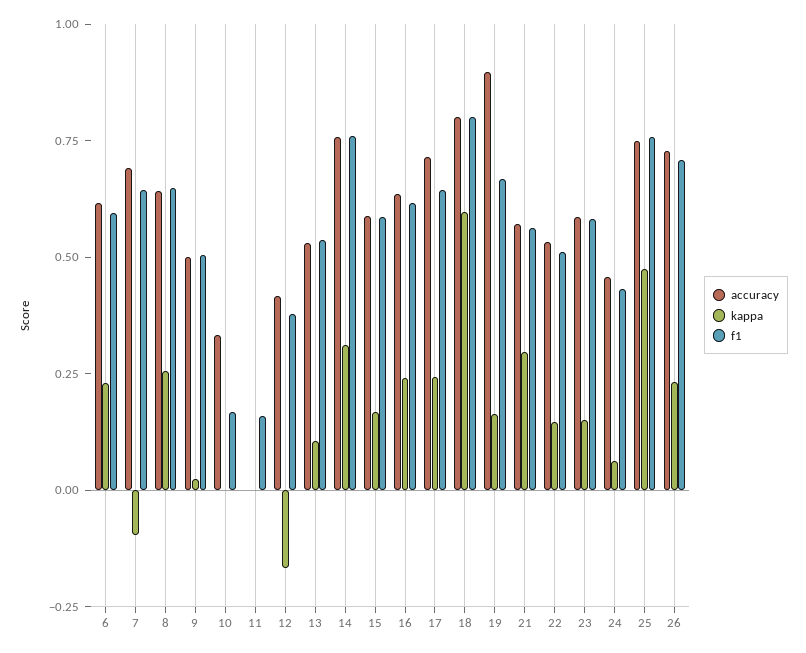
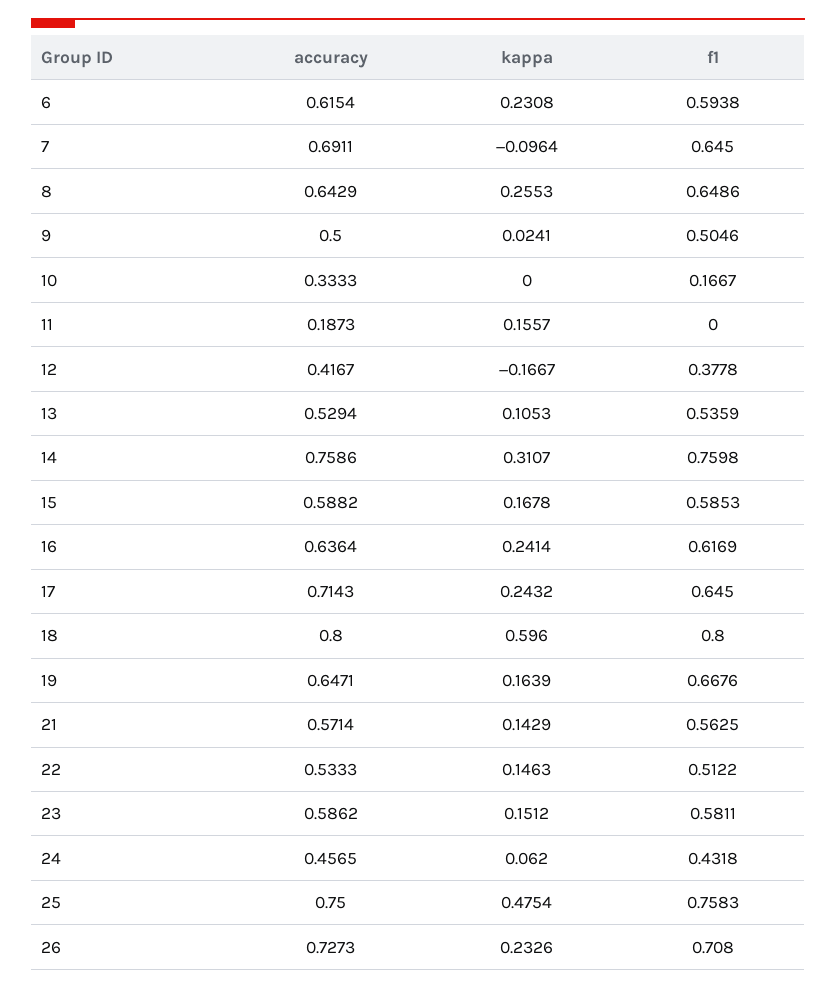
accuracy, 11: 0 -> 0.1873
kappa, 11: 0 -> 0.1557
f1, 11: 0.15 -> 0
accuracy, 19: 0.9 -> 0.6471
kappa, 21: 0.3 -> 0.1429

